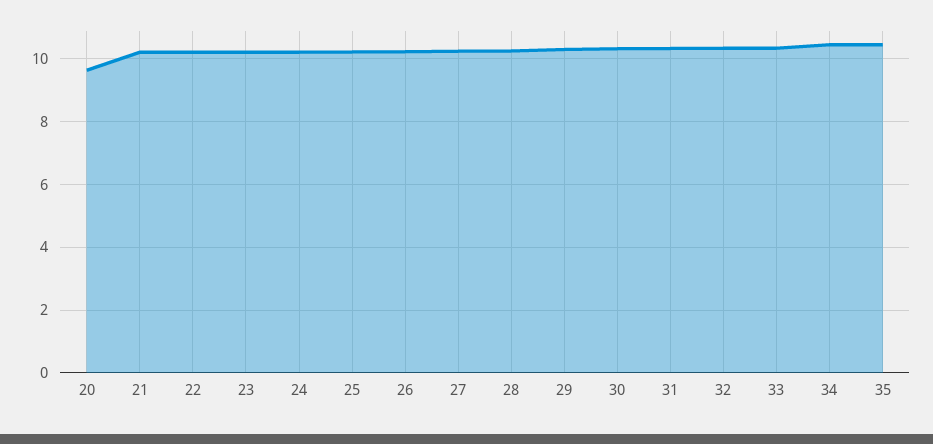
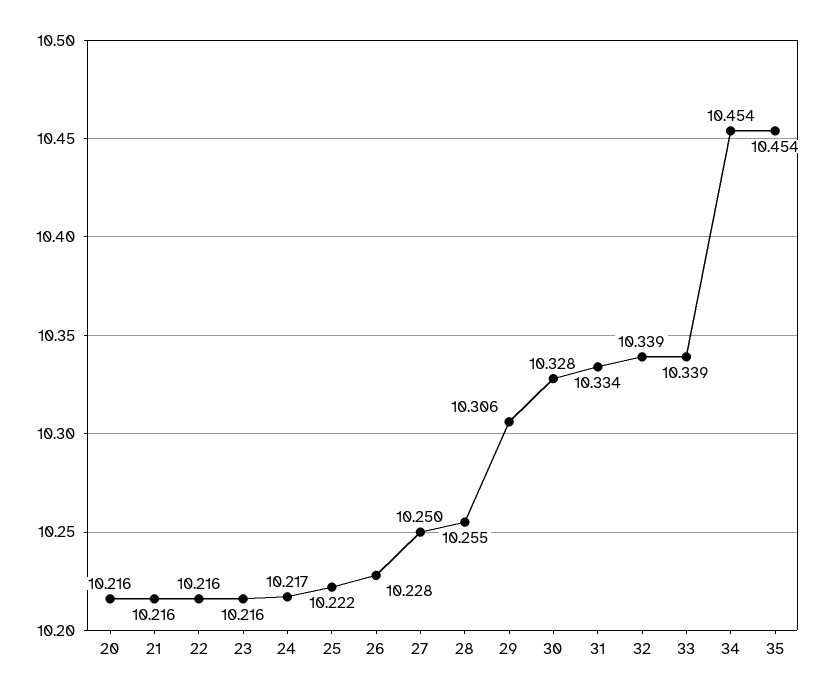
20: 9.6 -> 10.216

